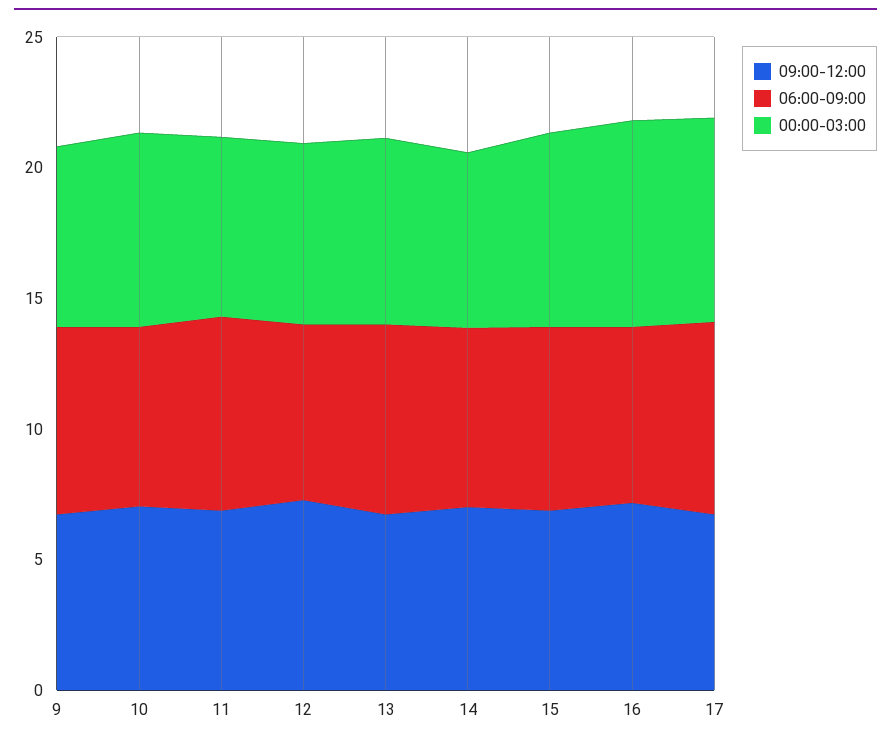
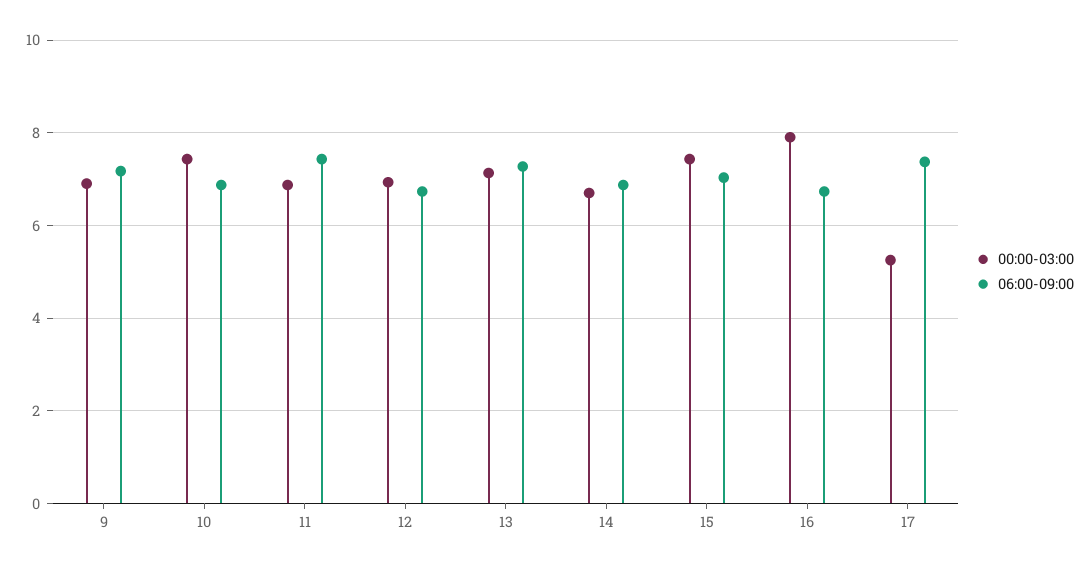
09:00-12:00, 9: 7 -> none
09:00-12:00, 10: 7 -> none
09:00-12:00, 11: 7 -> none
09:00-12:00, 12: 7 -> none
09:00-12:00, 13: 7 -> none
09:00-12:00, 14: 7 -> none
09:00-12:00, 15: 7 -> none
09:00-12:00, 16: 7 -> none
09:00-12:00, 17: 7 -> none
00:00-03:00, 17: 8 -> 5.2

